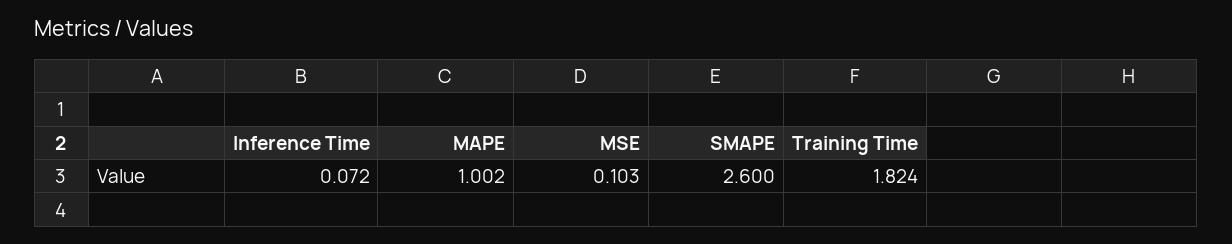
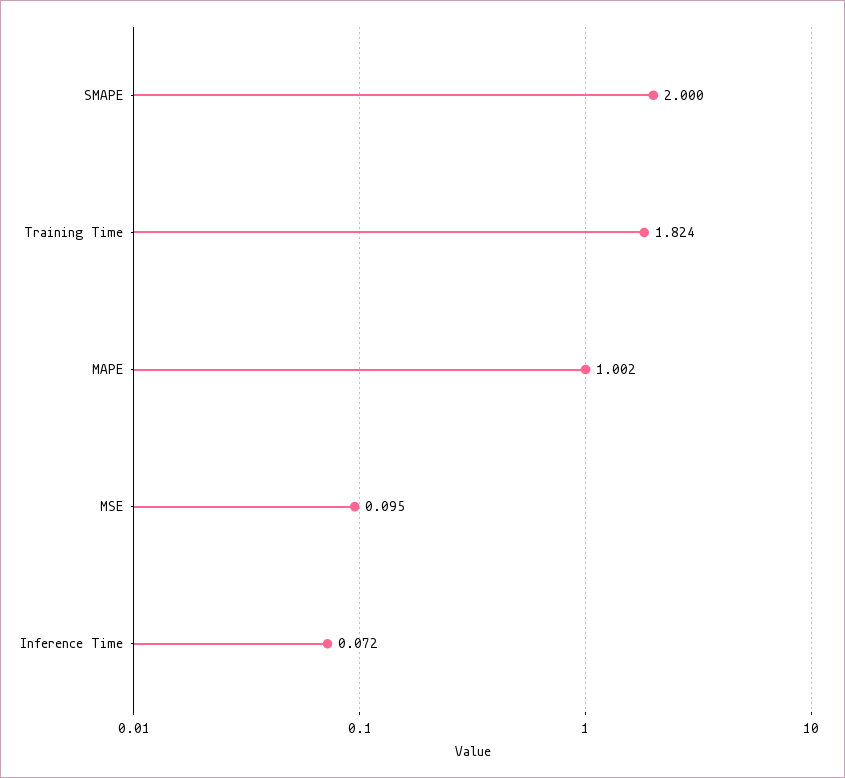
MSE: 0.103 -> 0.095
SMAPE: 2.6 -> 2

